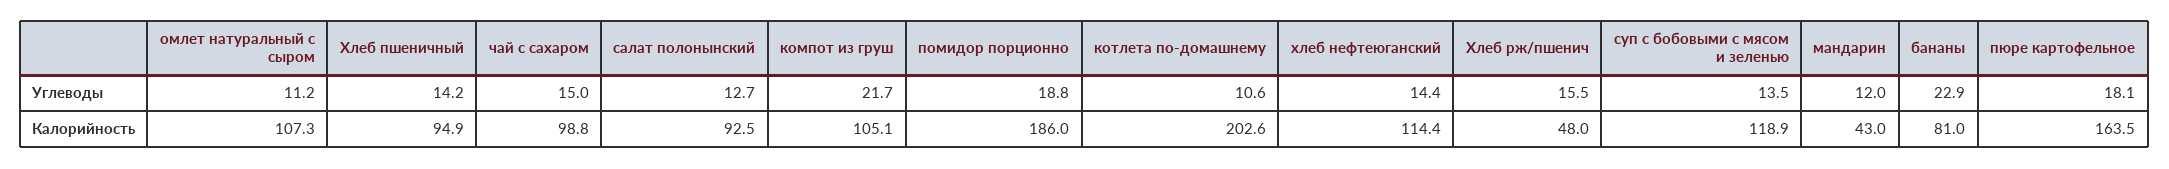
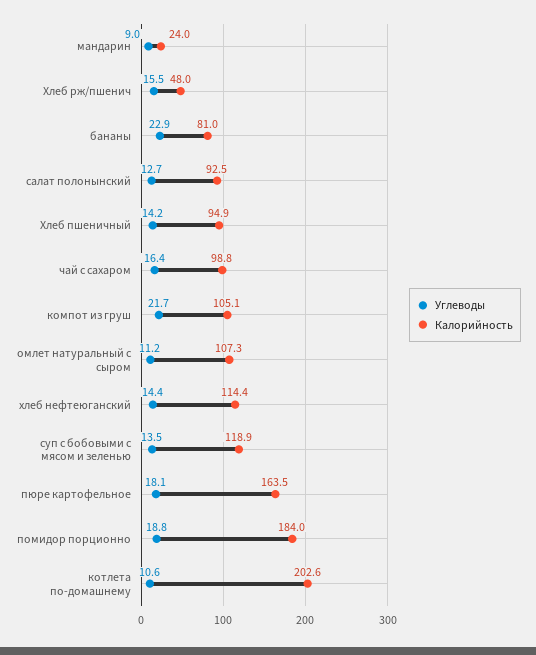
Углеводы, чай с сахаром: 15 -> 16.4
Углеводы, мандарин: 12 -> 9
Калорийность, помидор порционно: 186 -> 184
Калорийность, мандарин: 43 -> 24

